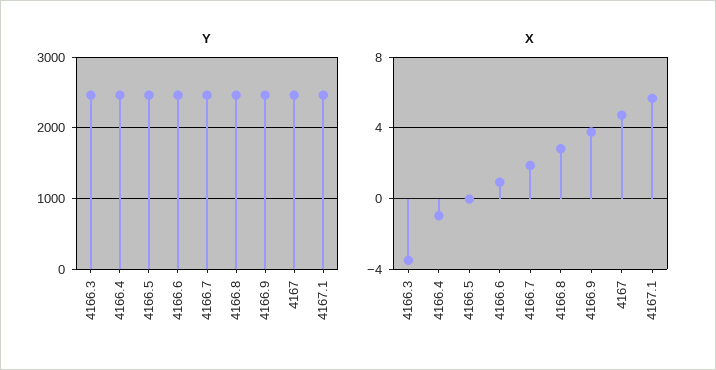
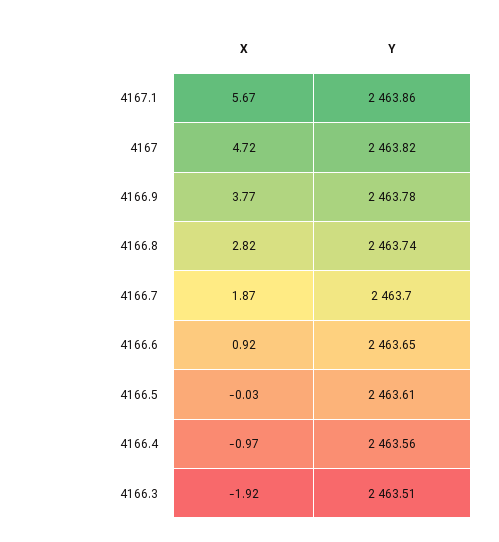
X, 4166.3: -3.5 -> -1.92

